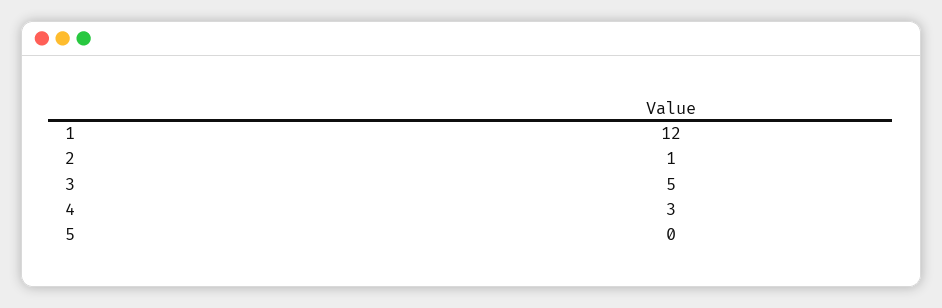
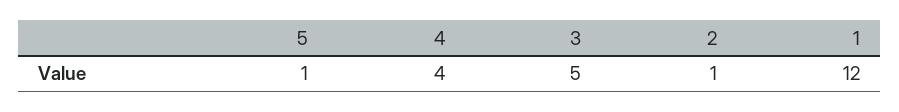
4: 3 -> 4
5: 0 -> 1

